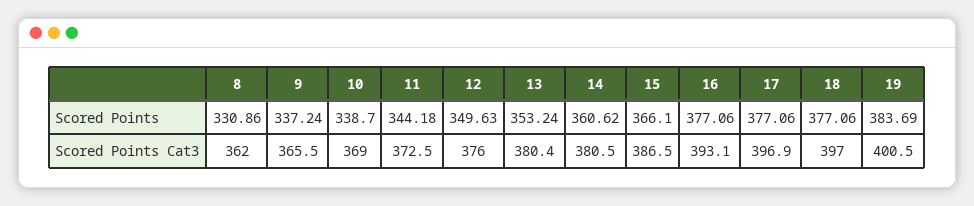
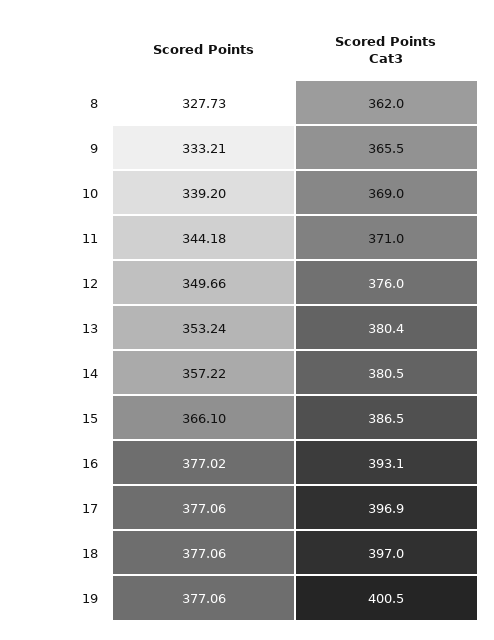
8, Scored Points: 330.86 -> 327.73
9, Scored Points: 337.24 -> 333.21
10, Scored Points: 338.7 -> 339.2
12, Scored Points: 349.63 -> 349.66
14, Scored Points: 360.62 -> 357.22
16, Scored Points: 377.06 -> 377.02
19, Scored Points: 383.69 -> 377.06
11, Scored Points Cat3: 372.5 -> 371

